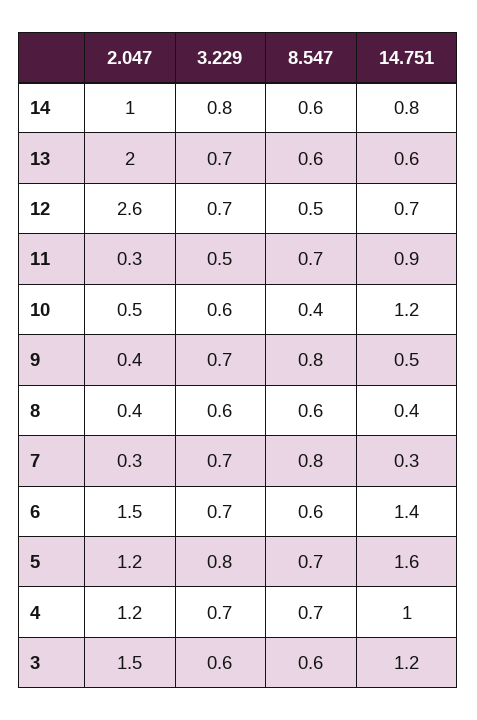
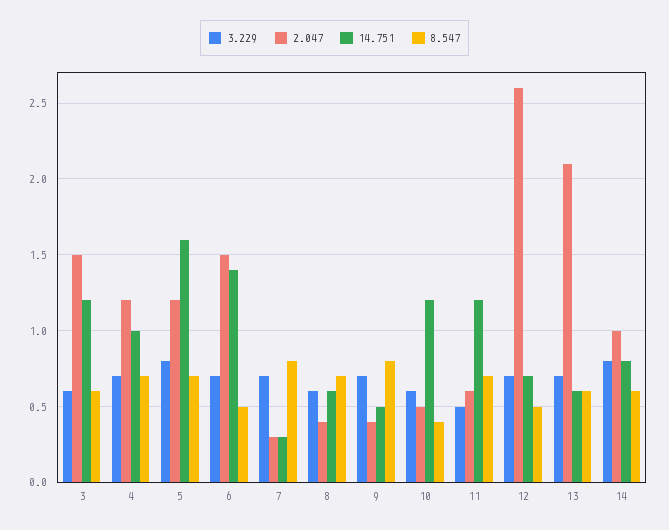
2.047, 13: 2 -> 2.1
2.047, 11: 0.3 -> 0.6
14.751, 11: 0.9 -> 1.2
8.547, 8: 0.6 -> 0.7
14.751, 8: 0.4 -> 0.6
8.547, 6: 0.6 -> 0.5

